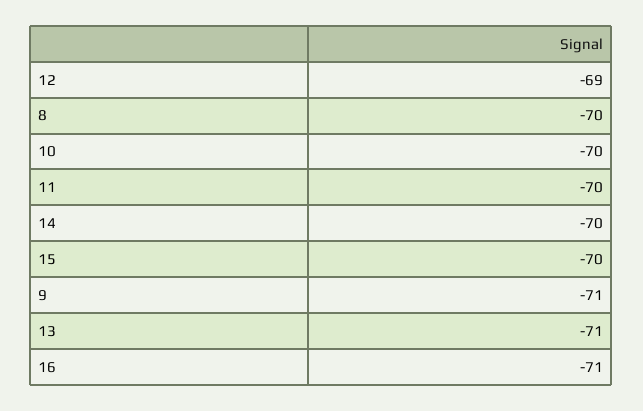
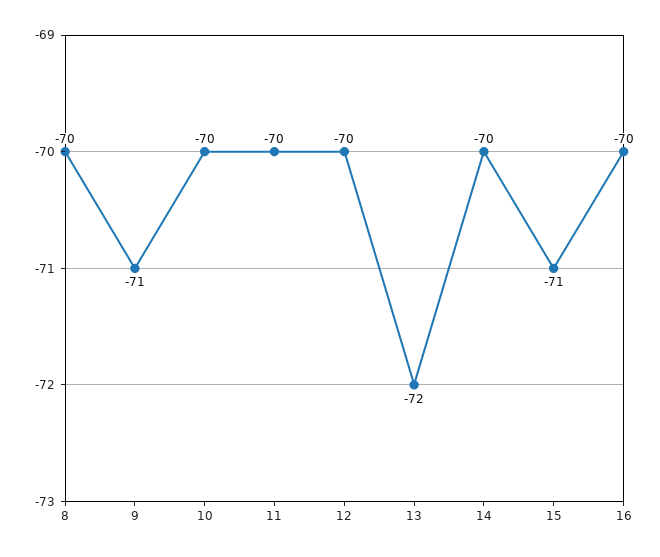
12: -69 -> -70
15: -70 -> -71
13: -71 -> -72
16: -71 -> -70

